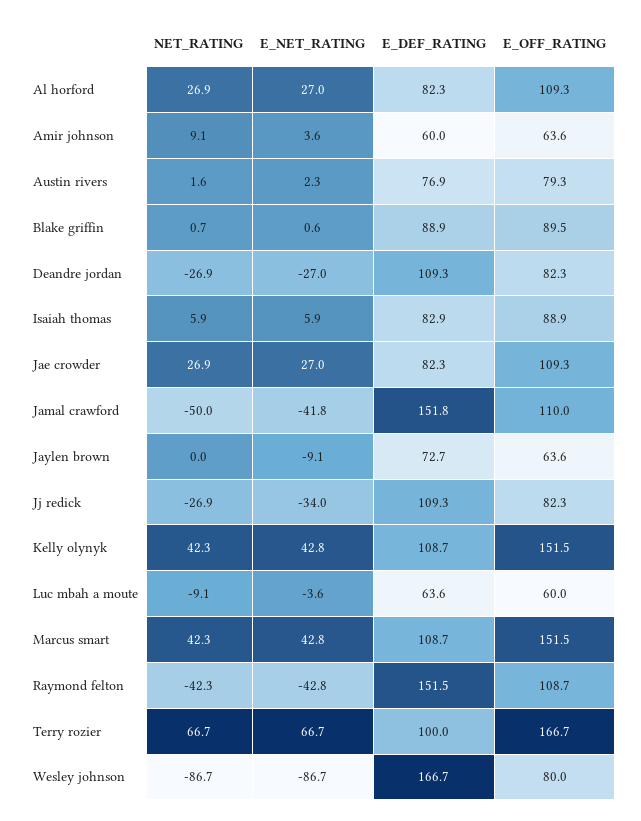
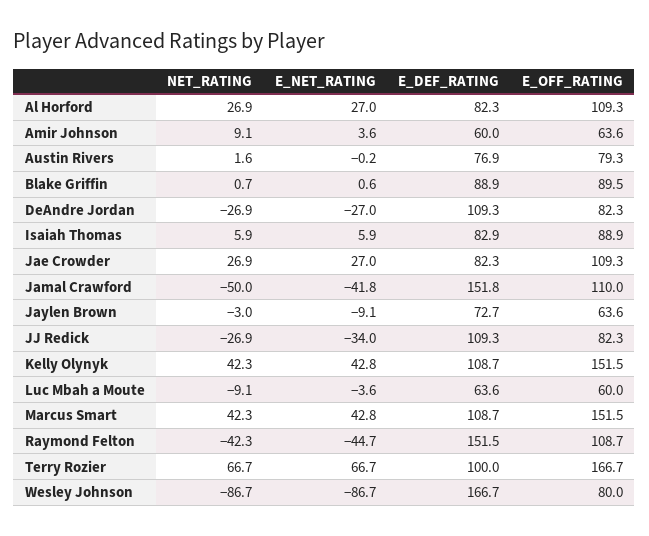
E_NET_RATING, Austin rivers: 2.3 -> -0.2
NET_RATING, Jaylen brown: 0 -> -3
E_NET_RATING, Raymond felton: -42.8 -> -44.7

